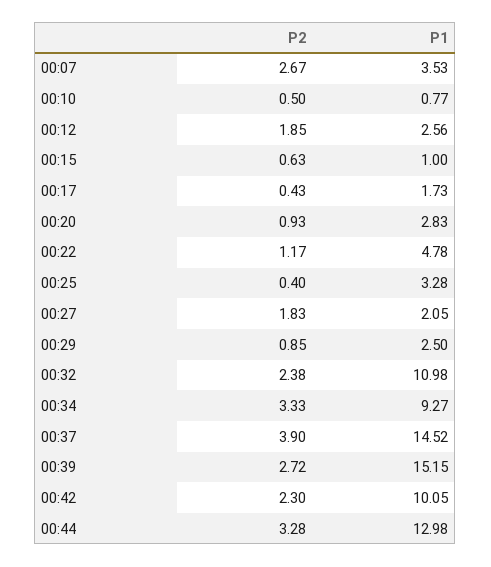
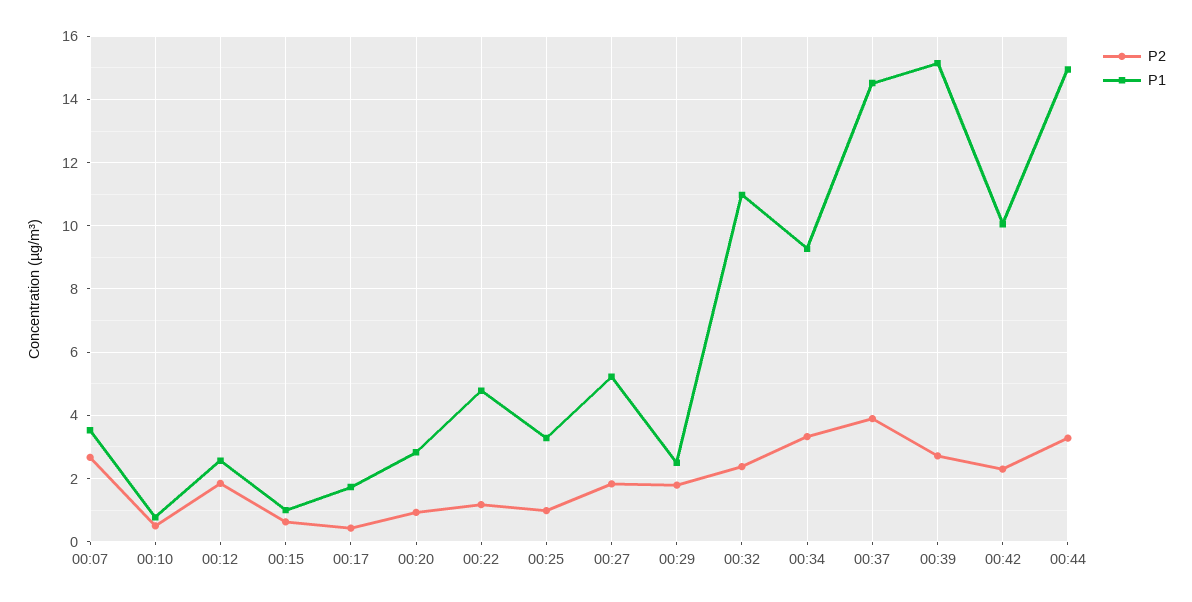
P2, 00:25: 0.4 -> 1
P1, 00:27: 2.05 -> 5.2
P2, 00:29: 0.85 -> 1.8
P1, 00:44: 12.98 -> 15

